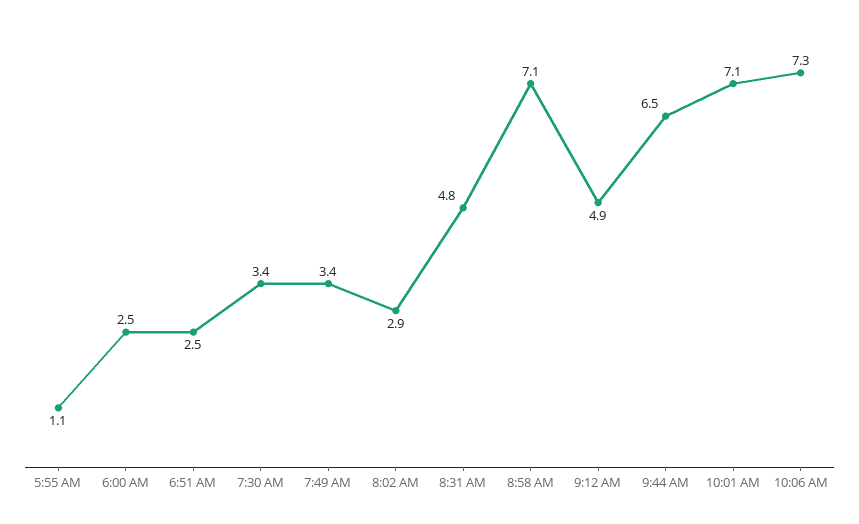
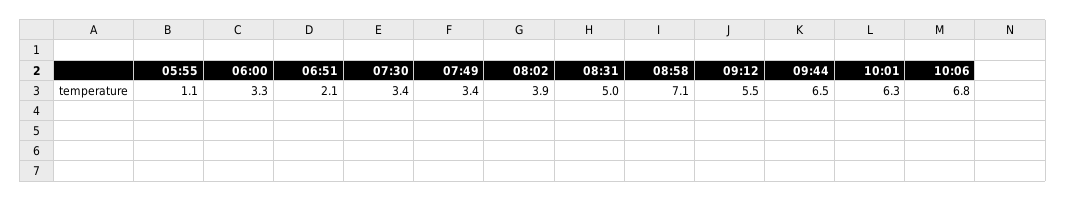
6:00 AM: 2.5 -> 3.3
6:51 AM: 2.5 -> 2.1
8:02 AM: 2.9 -> 3.9
8:31 AM: 4.8 -> 5
9:12 AM: 4.9 -> 5.5
10:01 AM: 7.1 -> 6.3
10:06 AM: 7.3 -> 6.8

